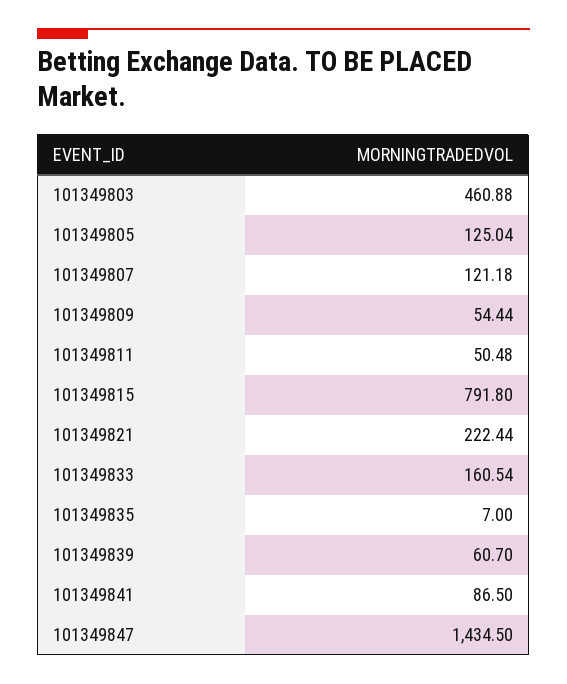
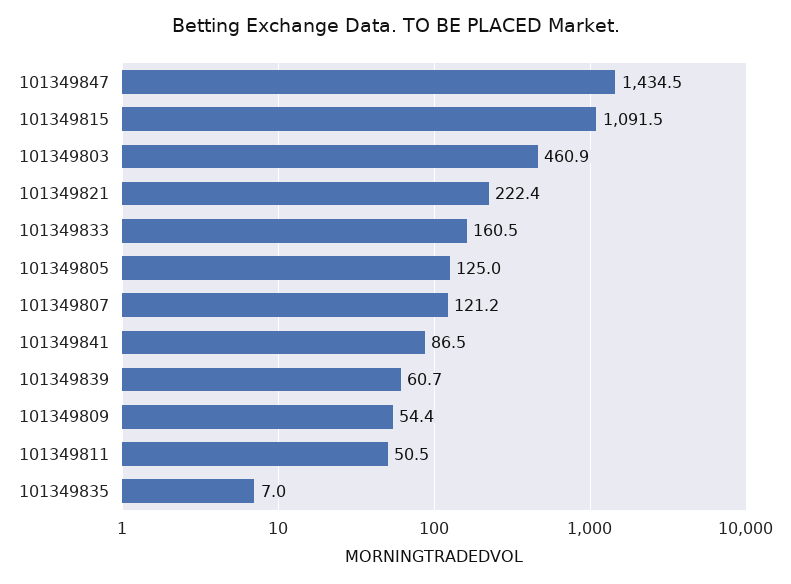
101349815: 791.8 -> 1091.5

